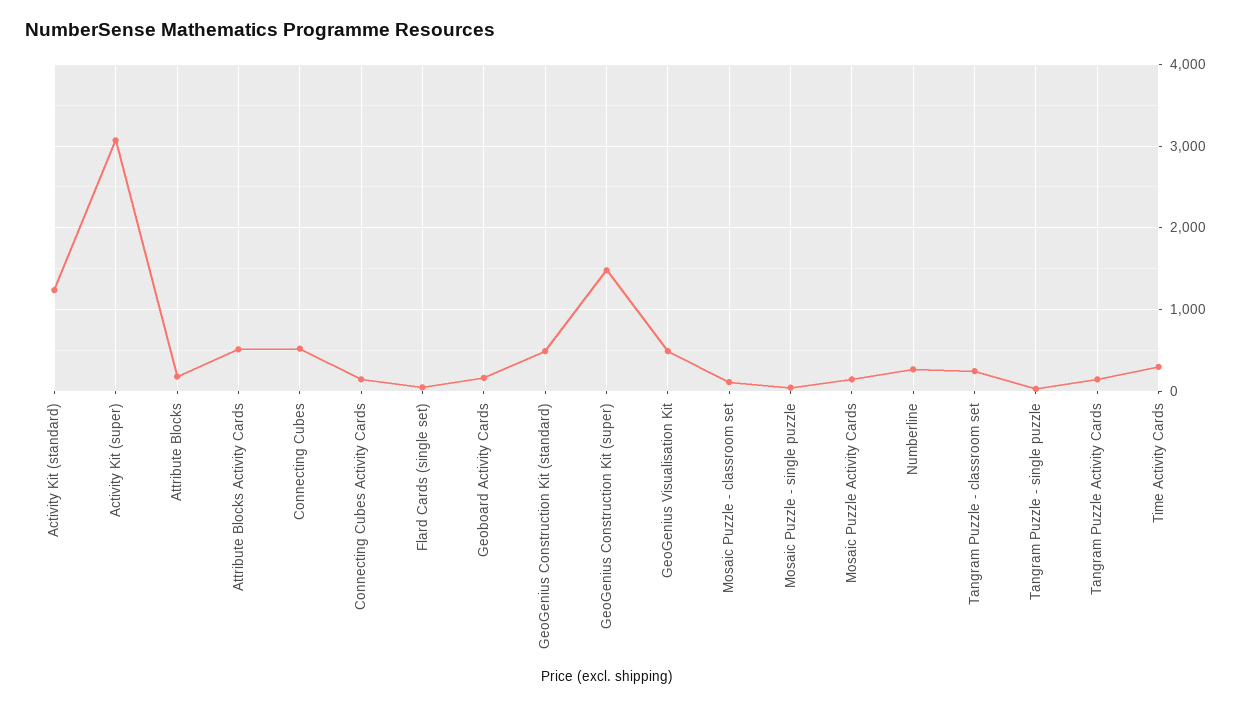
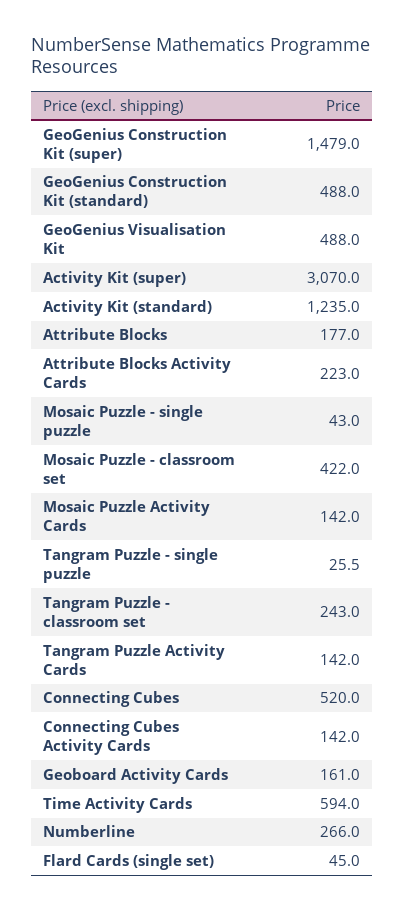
Attribute Blocks Activity Cards: 500 -> 223
Mosaic Puzzle - classroom set: 100 -> 422
Time Activity Cards: 300 -> 594

